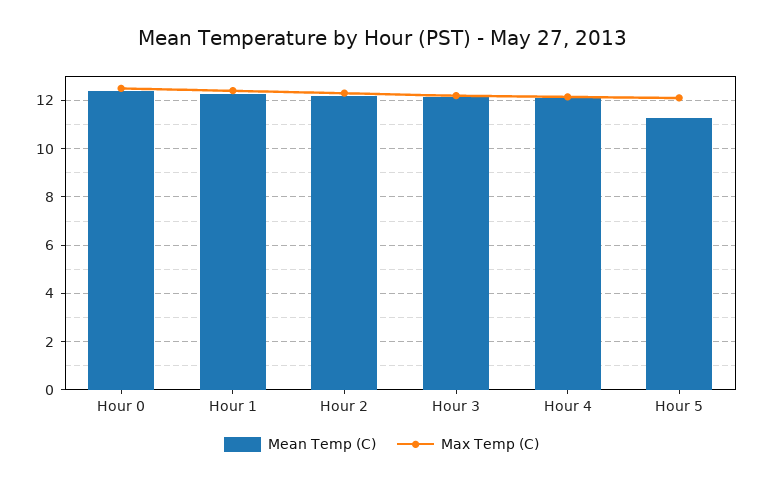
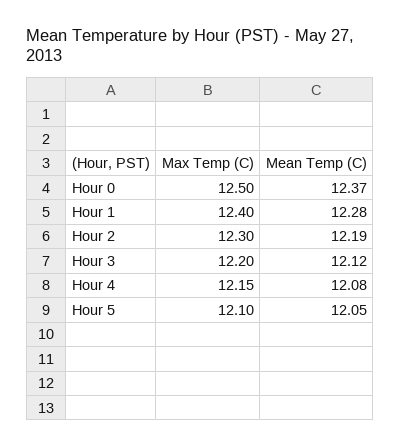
Mean Temp (C), Hour 5: 11.25 -> 12.05

